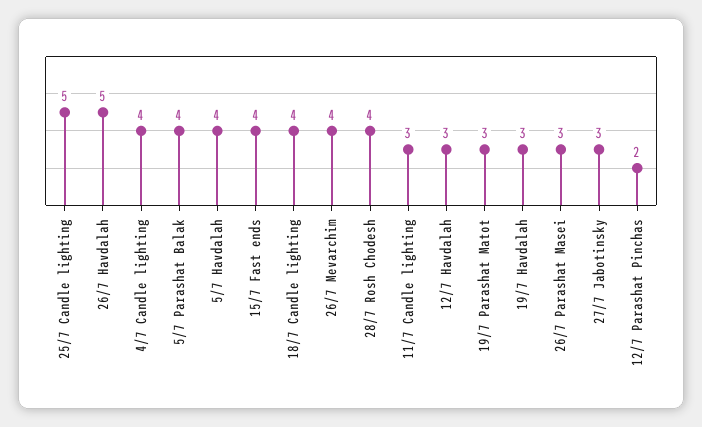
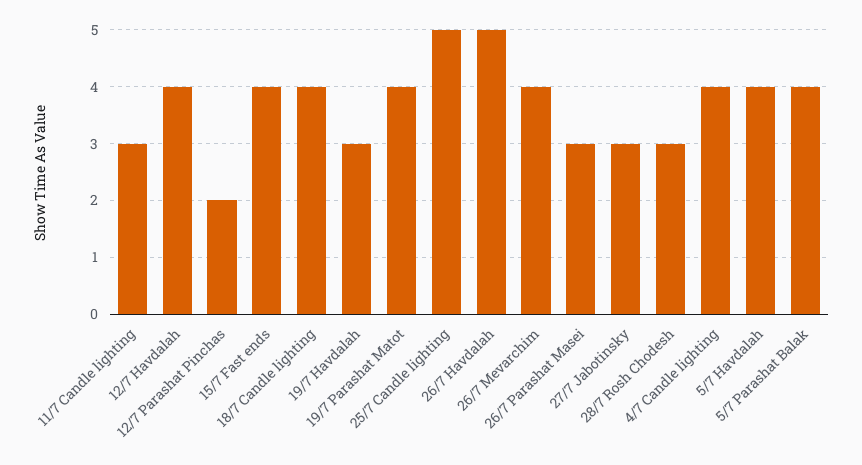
28/7 Rosh Chodesh: 4 -> 3
12/7 Havdalah: 3 -> 4
19/7 Parashat Matot: 3 -> 4

